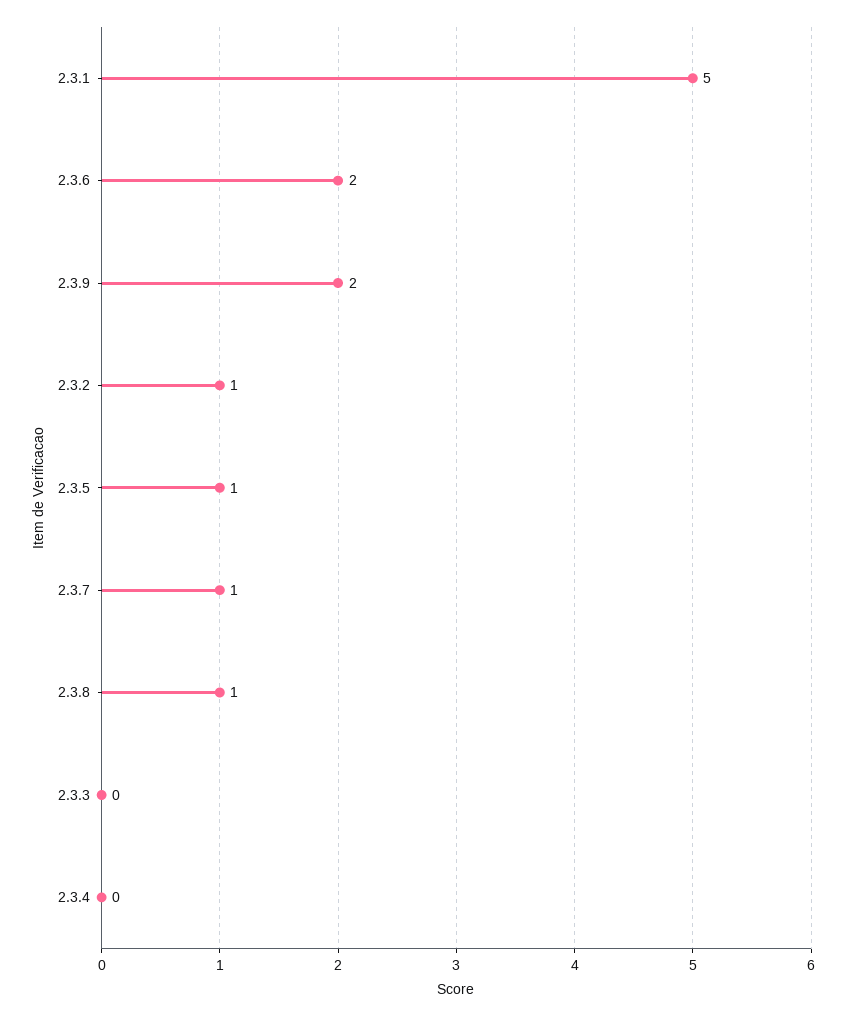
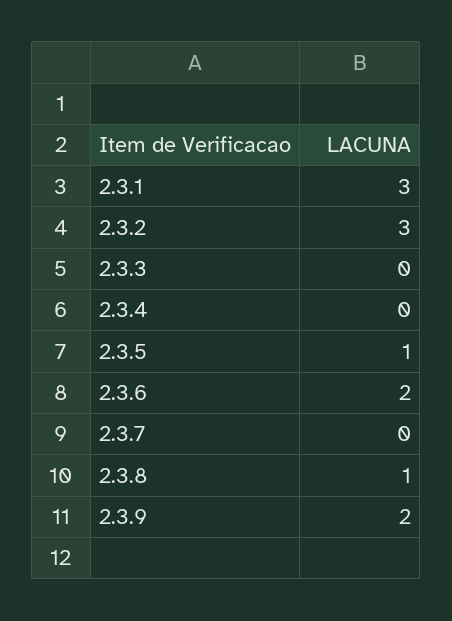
2.3.1: 5 -> 3
2.3.2: 1 -> 3
2.3.7: 1 -> 0

